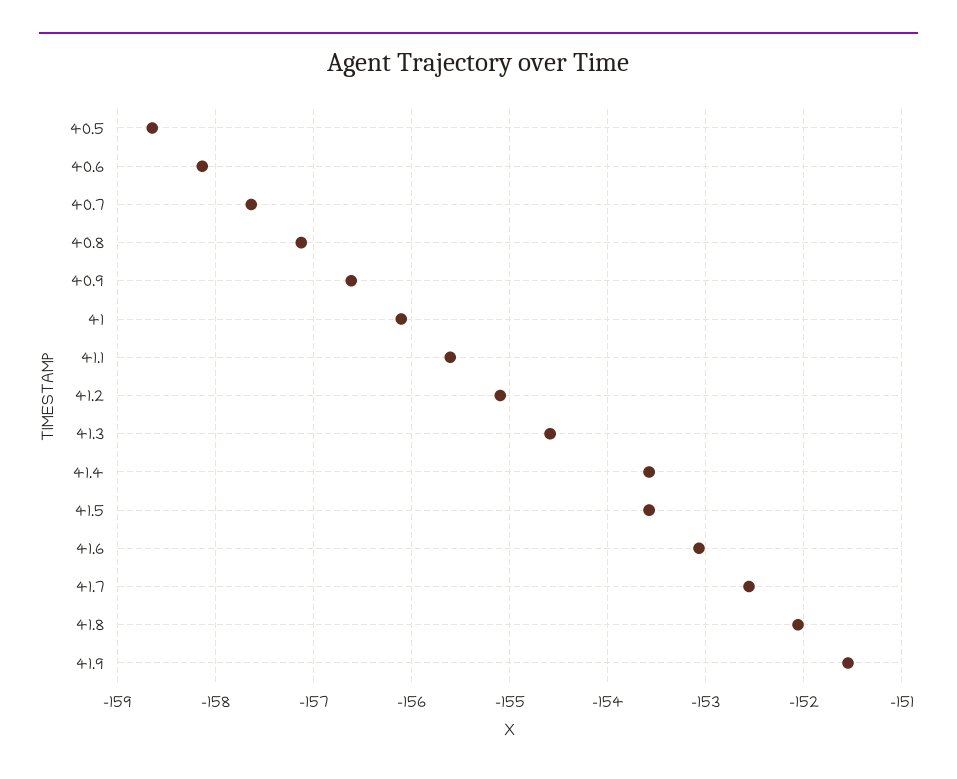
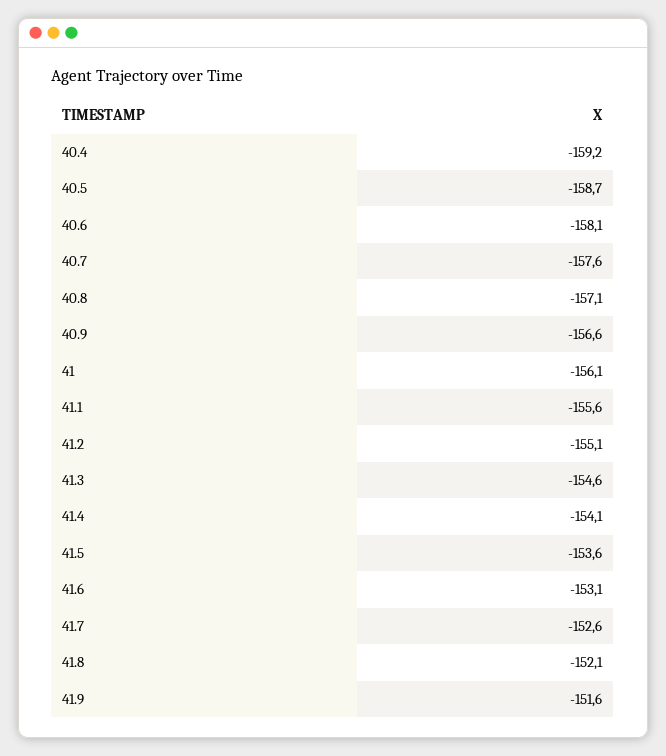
41.4: -153.6 -> -154.1
40.4: none -> -159.2

